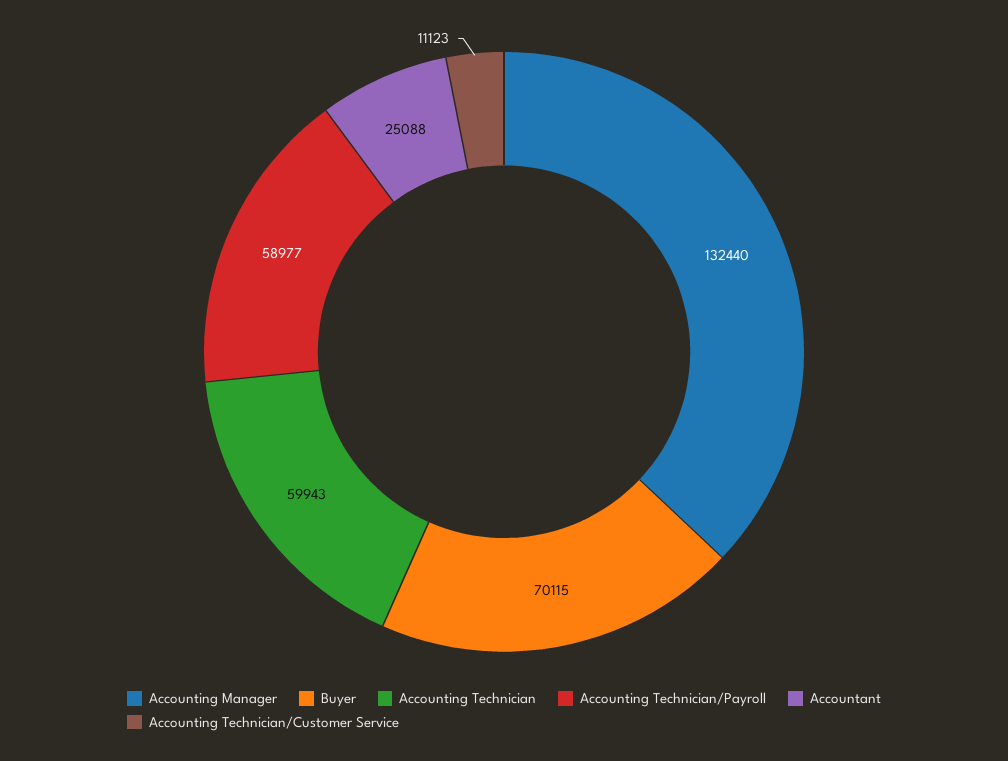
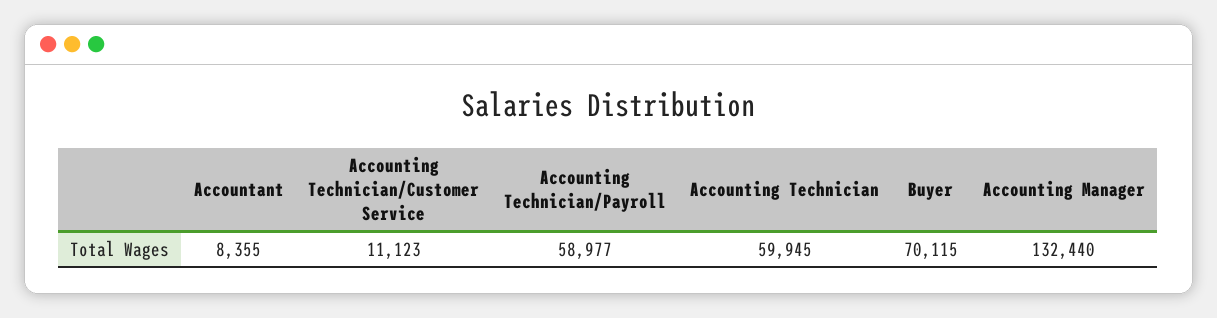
Accounting Technician: 59943 -> 59945
Accountant: 25088 -> 8355

